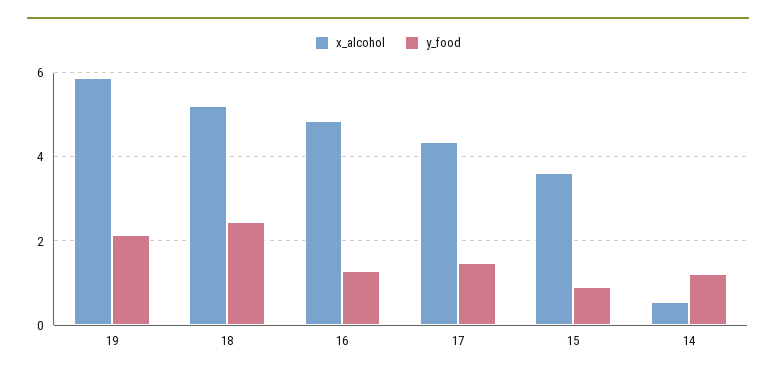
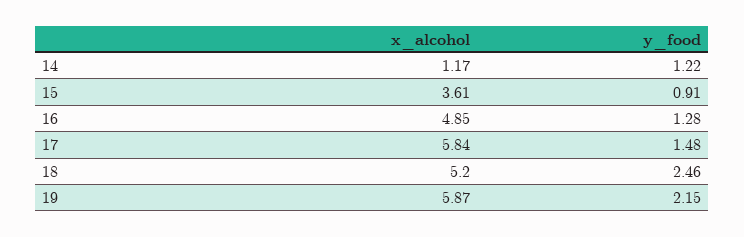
x_alcohol, 17: 4.4 -> 5.84
x_alcohol, 14: 0.6 -> 1.17

